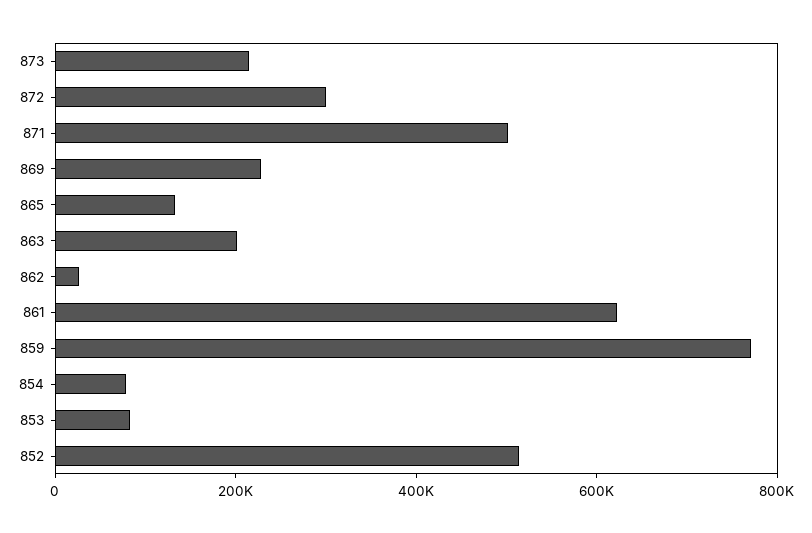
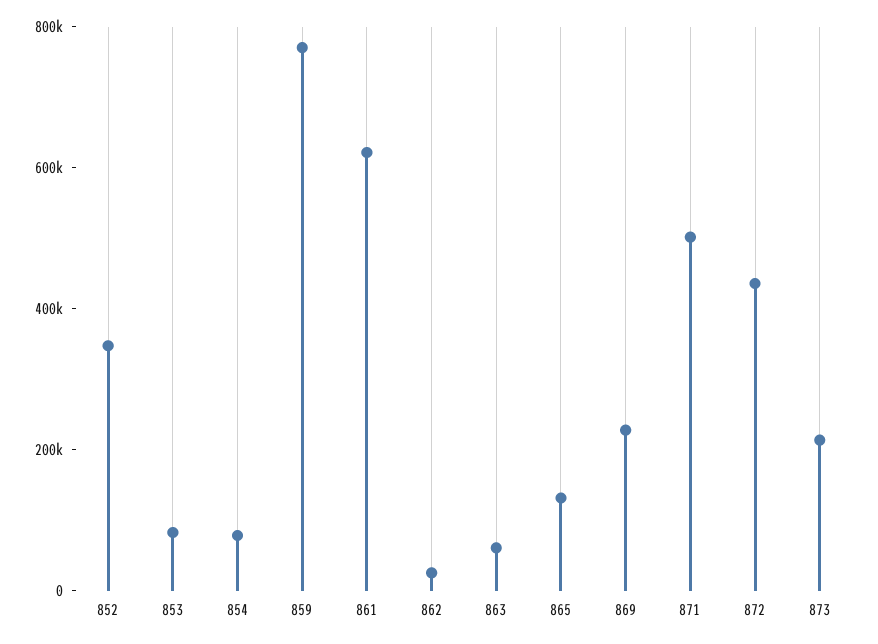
872: 300000 -> 450000
863: 200000 -> 50000
852: 500000 -> 350000

